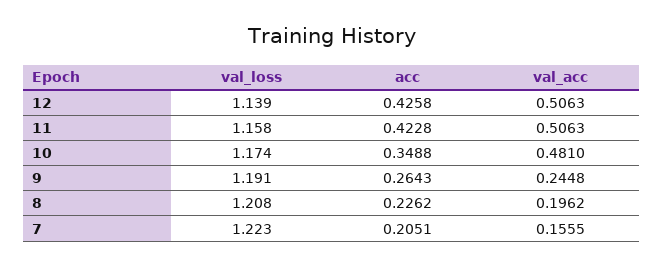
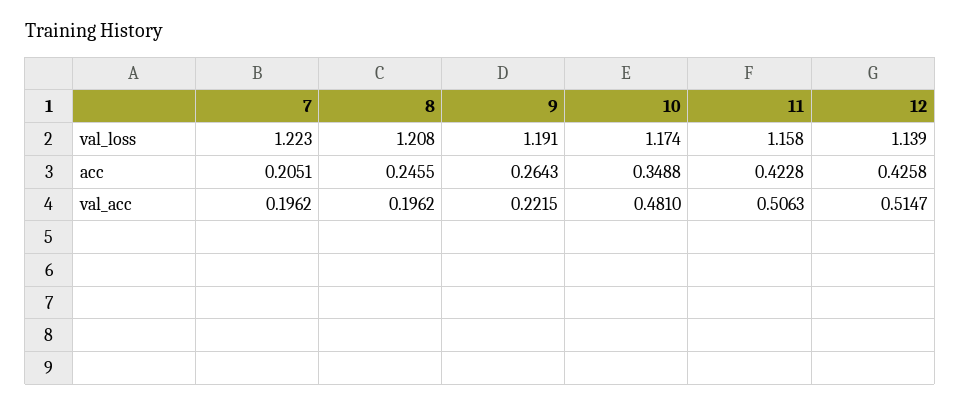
val_acc, 12: 0.5063 -> 0.5147
val_acc, 9: 0.2448 -> 0.2215
acc, 8: 0.2262 -> 0.2455
val_acc, 7: 0.1555 -> 0.1962

